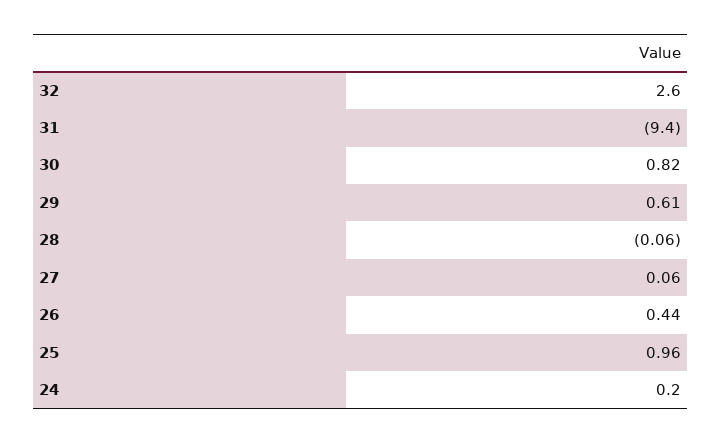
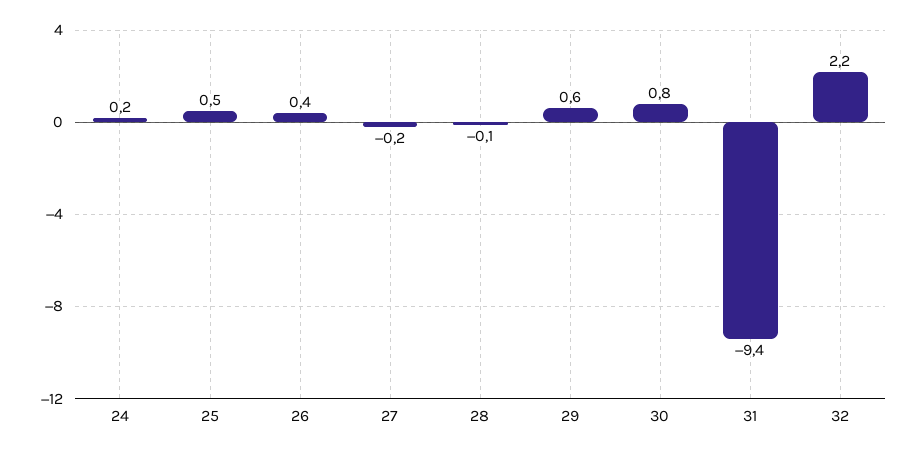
32: 2.6 -> 2.2
27: 0.06 -> -0.2
25: 0.96 -> 0.5

